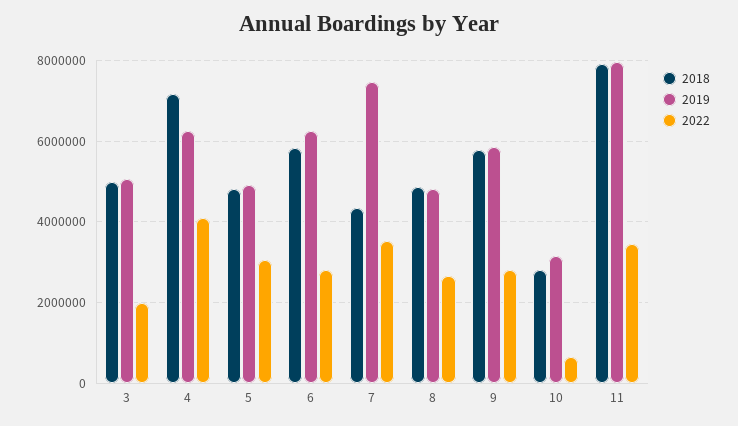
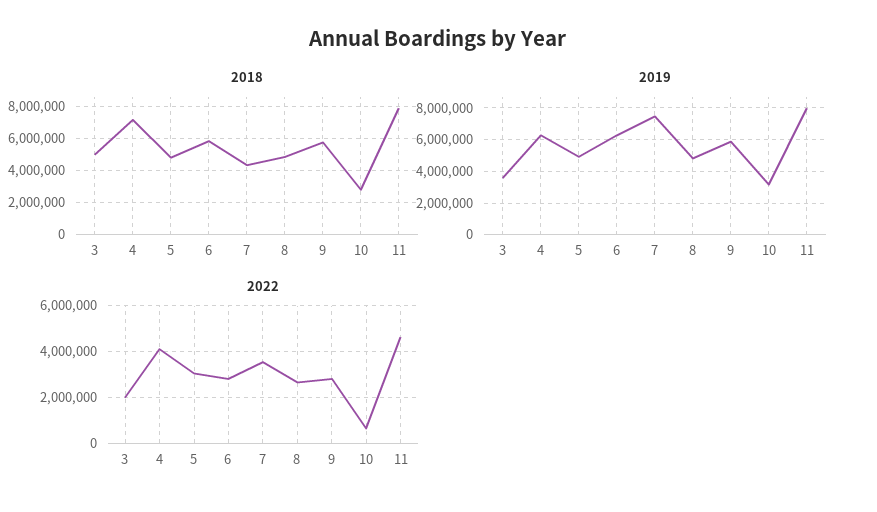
2019, 3: 5000000 -> 3500000
2022, 11: 3400000 -> 4500000

